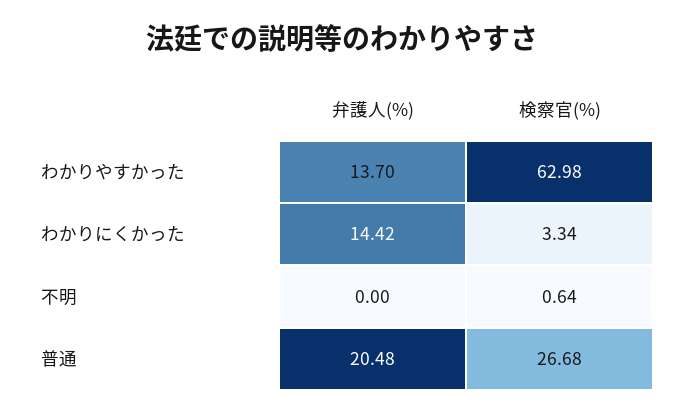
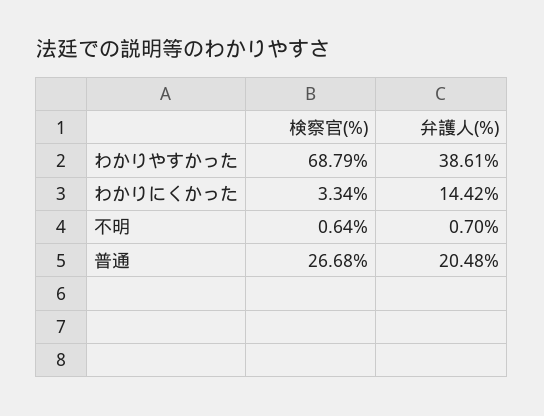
弁護人(%), わかりやすかった: 13.7 -> 38.61
検察官(%), わかりやすかった: 62.98 -> 68.79
弁護人(%), 不明: 0 -> 0.7

